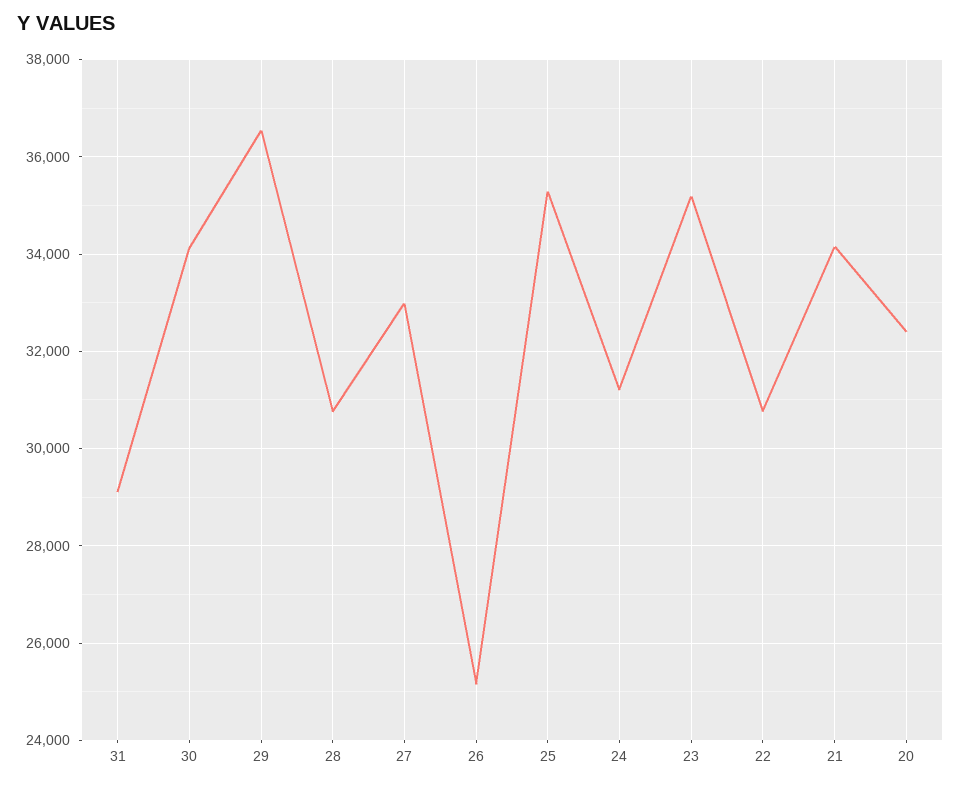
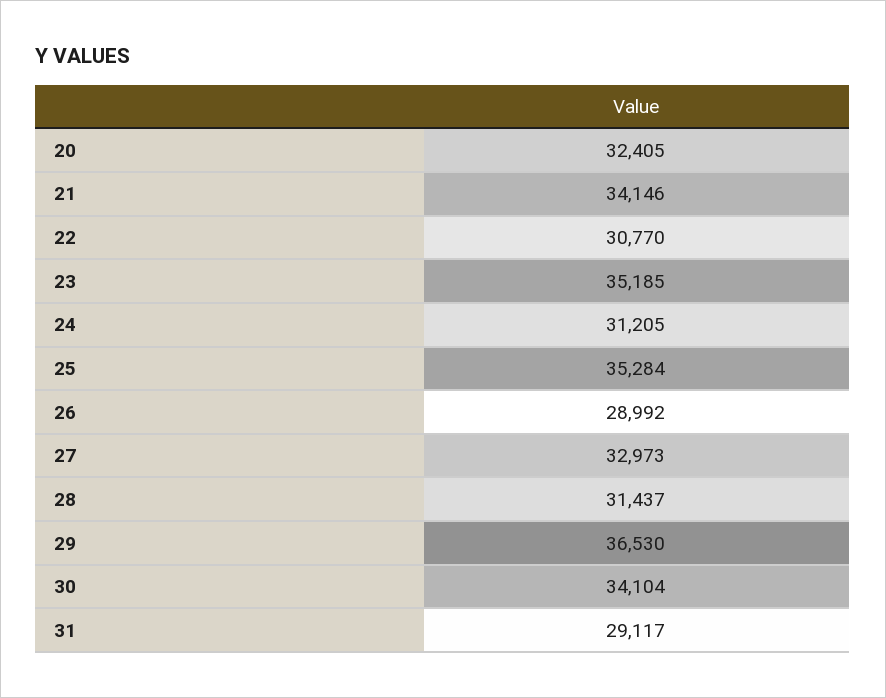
28: 30800 -> 31437
26: 25200 -> 28992

